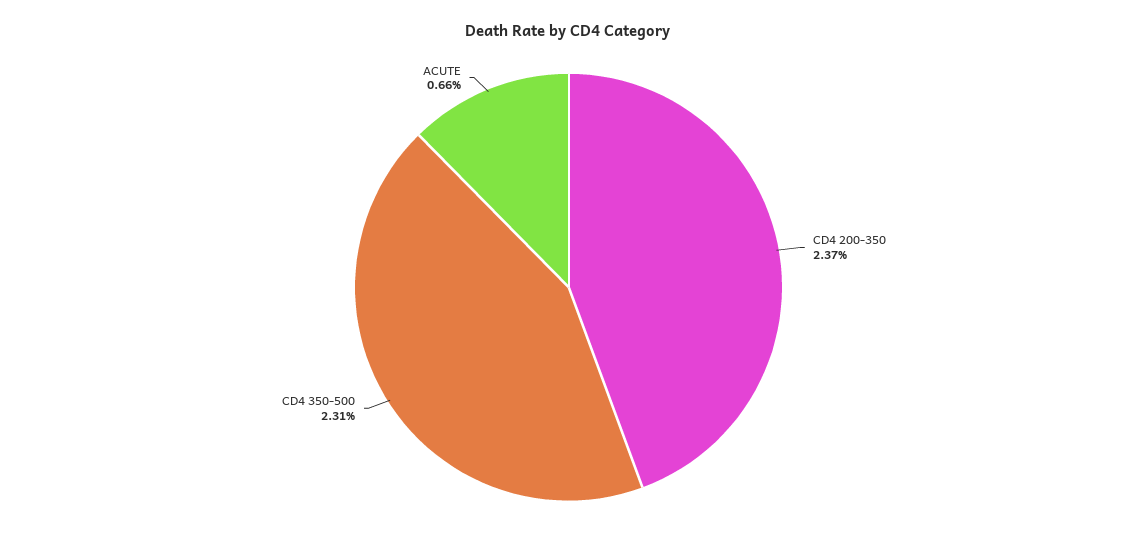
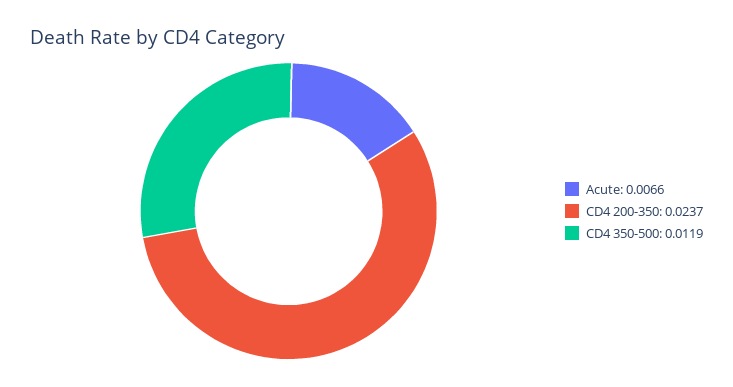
CD4 350-500: 0.0231 -> 0.0119

